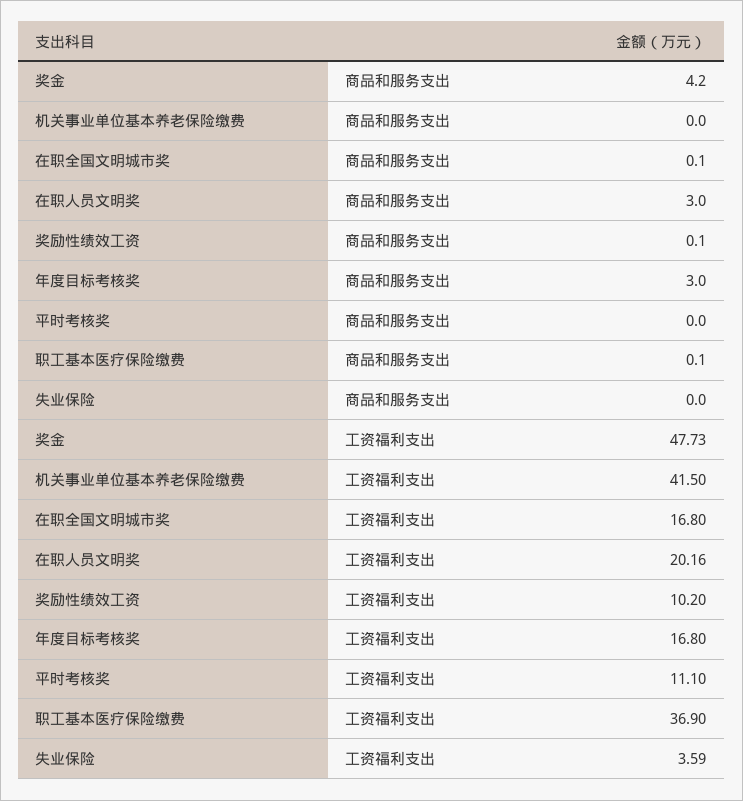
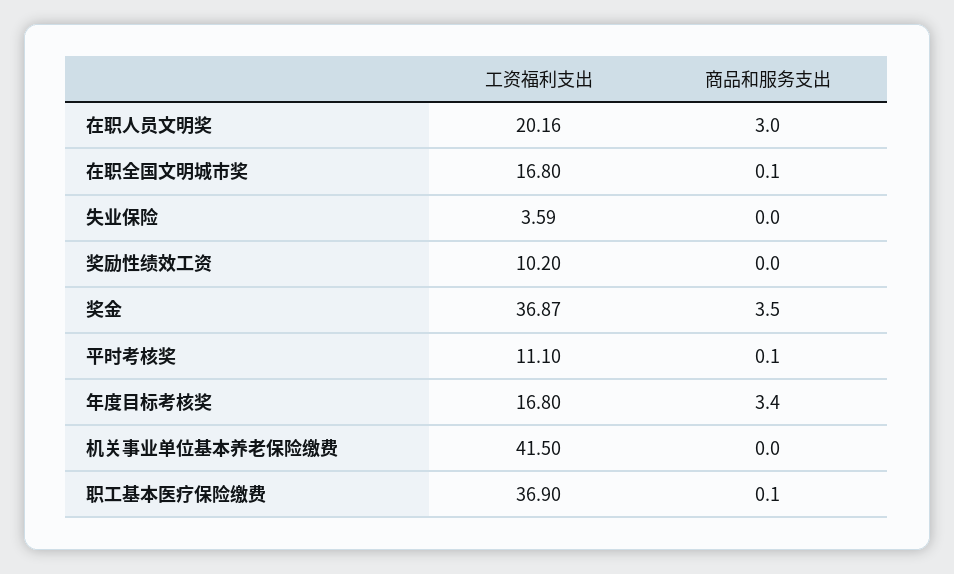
奖金, 商品和服务支出: 4.2 -> 3.5
奖励性绩效工资, 商品和服务支出: 0.1 -> 0
年度目标考核奖, 商品和服务支出: 3 -> 3.4
平时考核奖, 商品和服务支出: 0 -> 0.1
奖金, 工资福利支出: 47.73 -> 36.87

